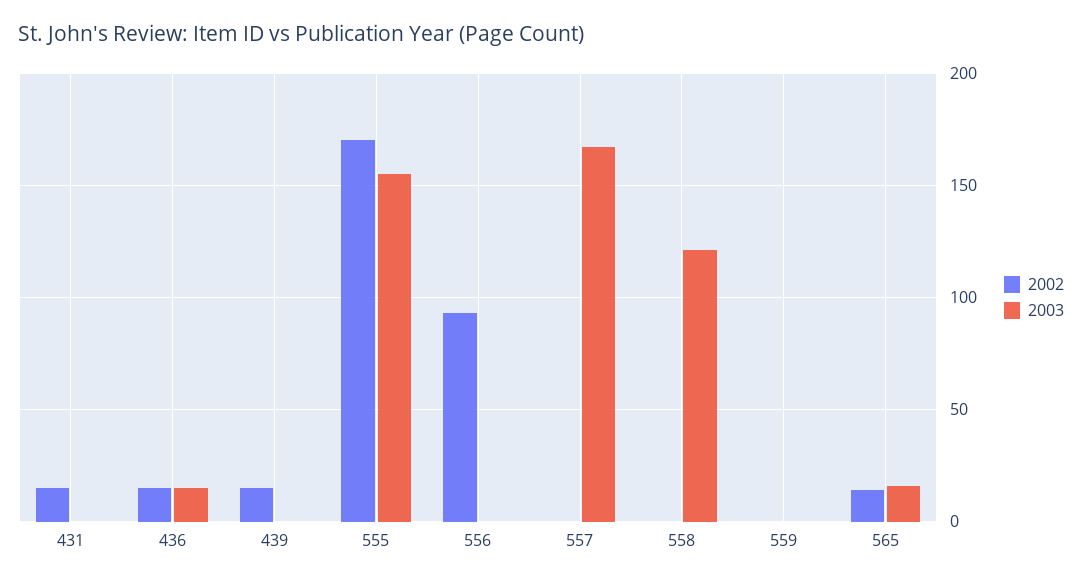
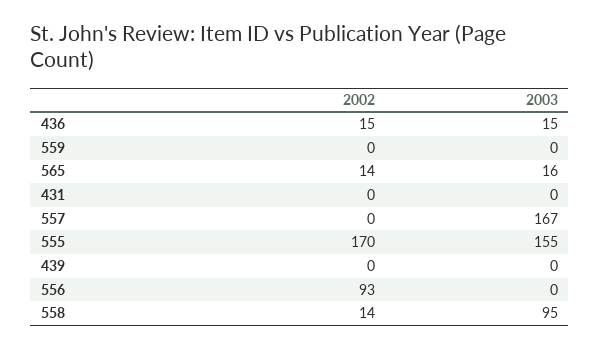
2002, 431: 15 -> 0
2002, 439: 15 -> 0
2002, 558: 0 -> 14
2003, 558: 120 -> 95

